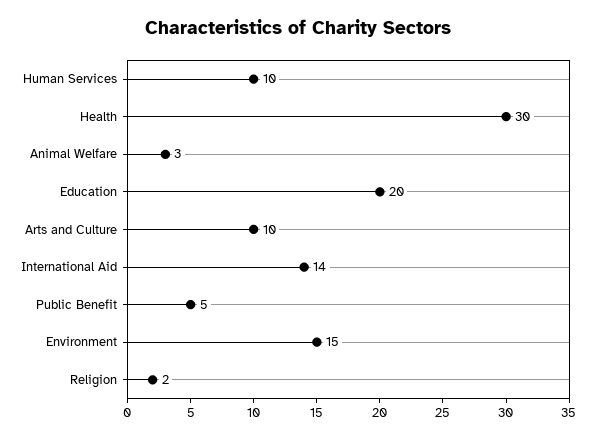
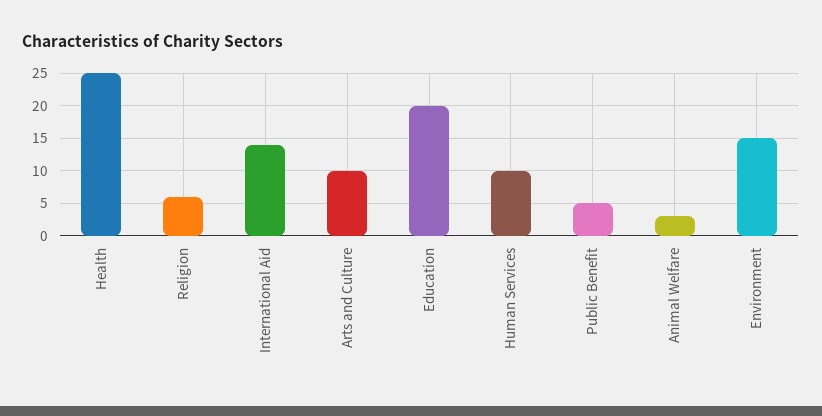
Health: 30 -> 25
Religion: 2 -> 6

